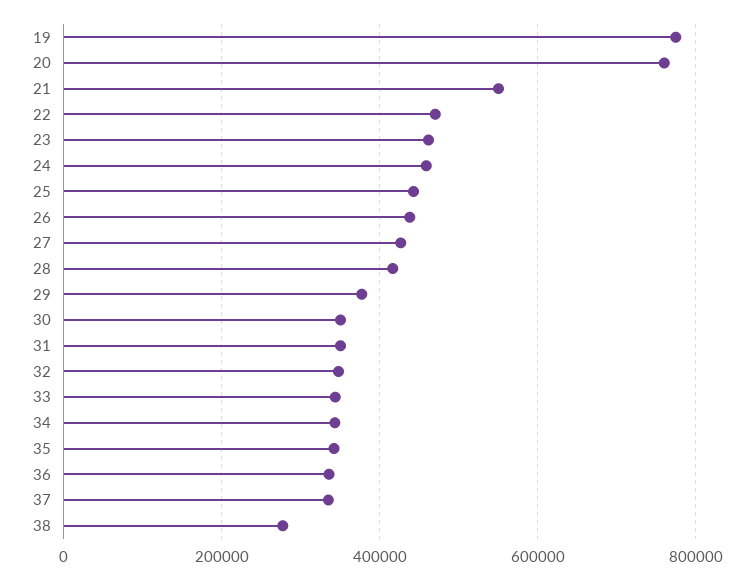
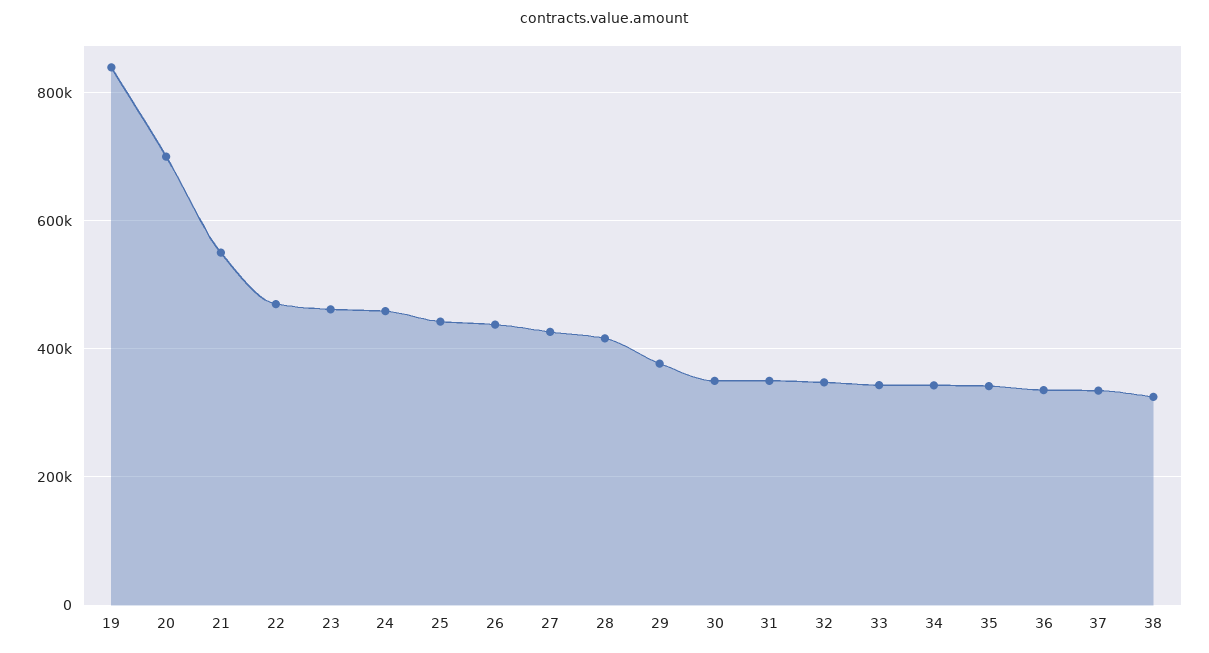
19: 780000 -> 840000
20: 760000 -> 700000
38: 280000 -> 320000

